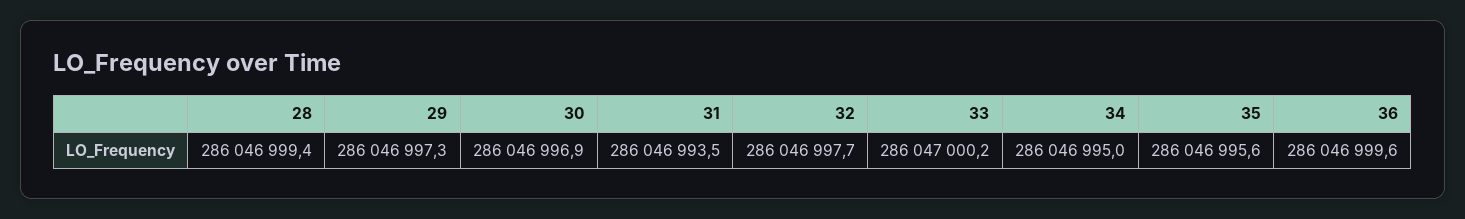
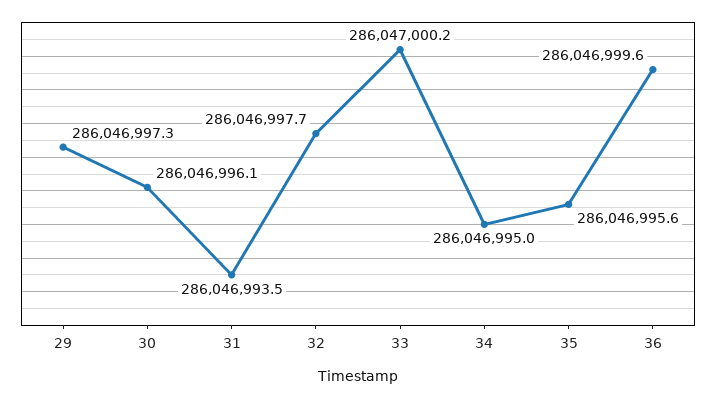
28: 286046999.4 -> none
30: 286046996.9 -> 286046996.1

